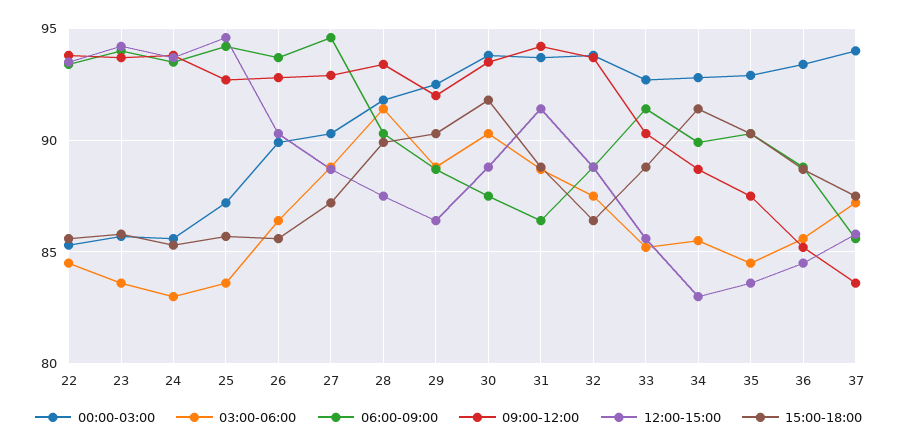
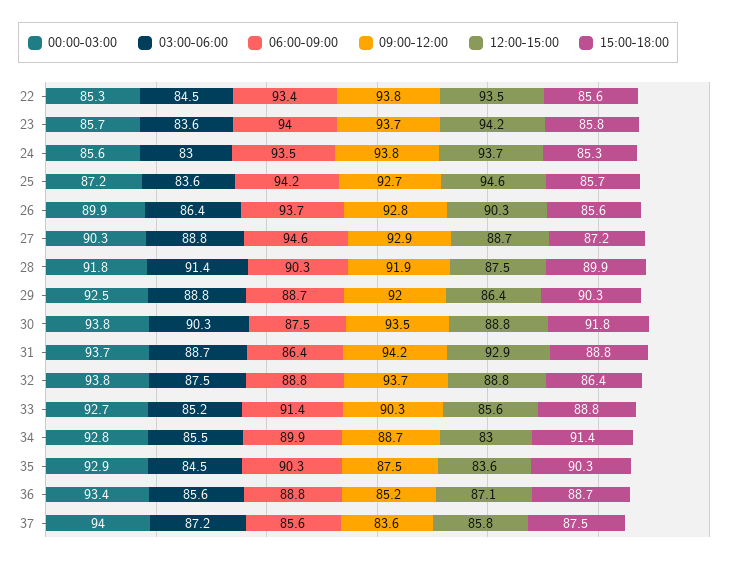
09:00-12:00, 28: 93.5 -> 91.9
12:00-15:00, 31: 91.5 -> 92.9
12:00-15:00, 36: 84.5 -> 87.1

